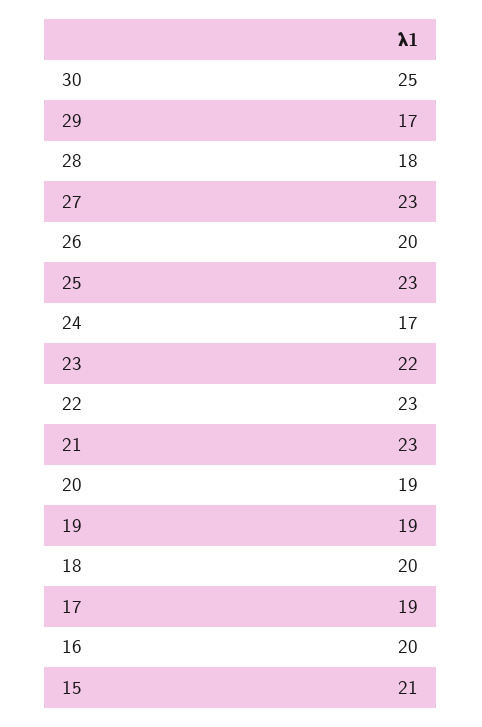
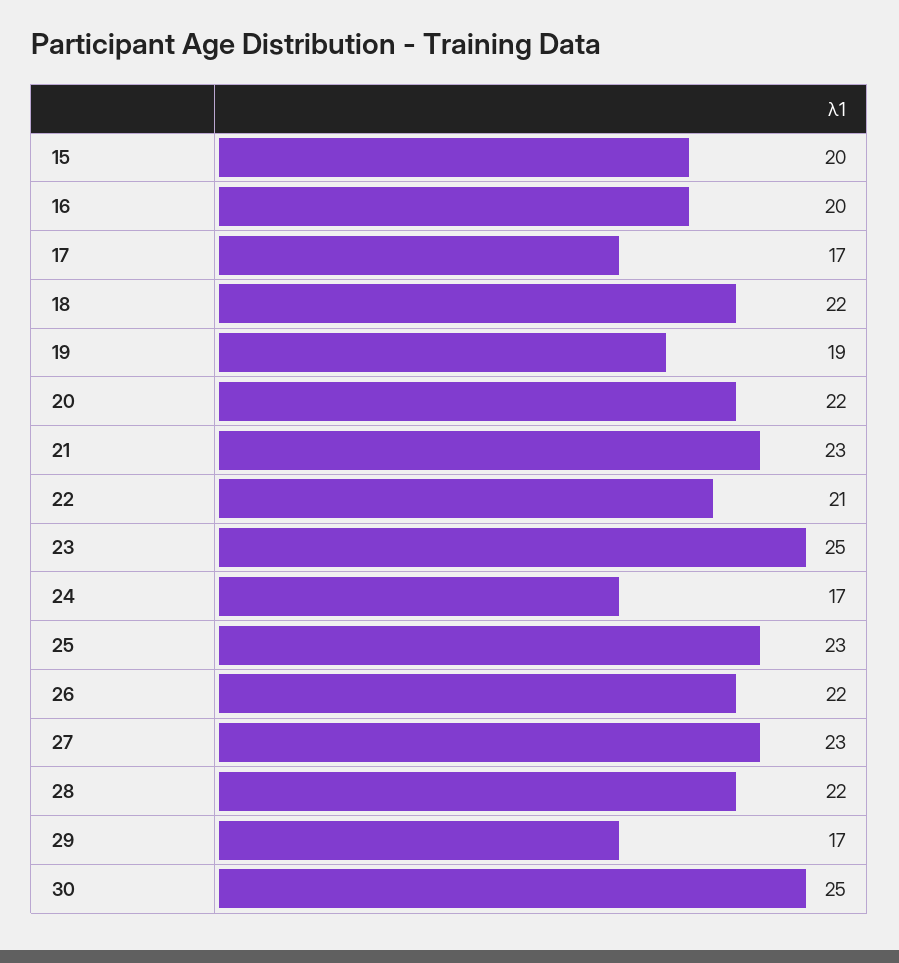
28: 18 -> 22
26: 20 -> 22
23: 22 -> 25
22: 23 -> 21
20: 19 -> 22
18: 20 -> 22
17: 19 -> 17
15: 21 -> 20

